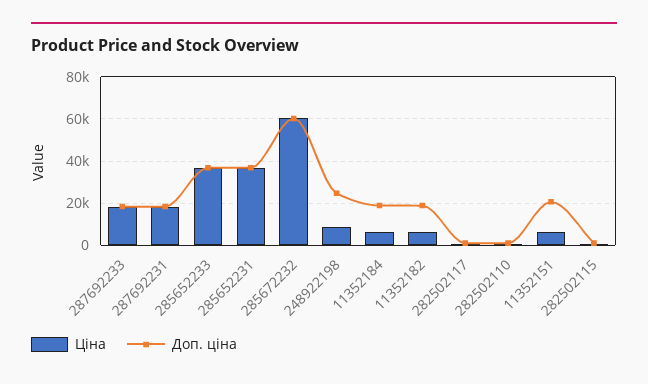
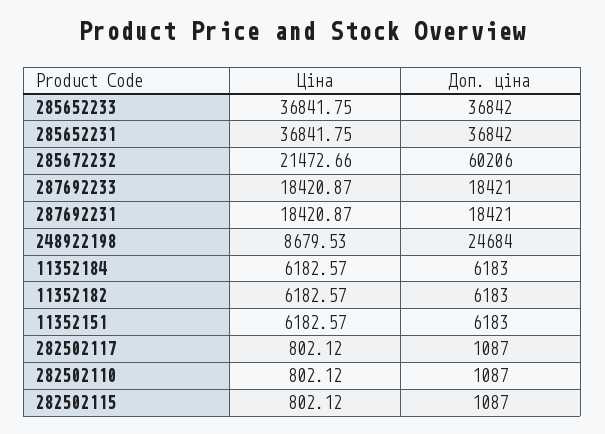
Ціна, 285672232: 60000 -> 21472.66
Доп. ціна, 11352184: 20000 -> 6183
Доп. ціна, 11352182: 20000 -> 6183
Доп. ціна, 11352151: 20000 -> 6183

